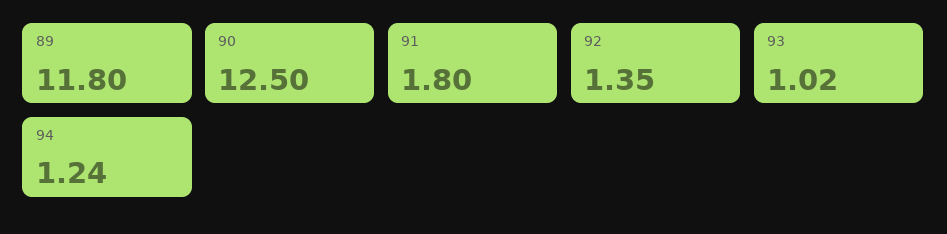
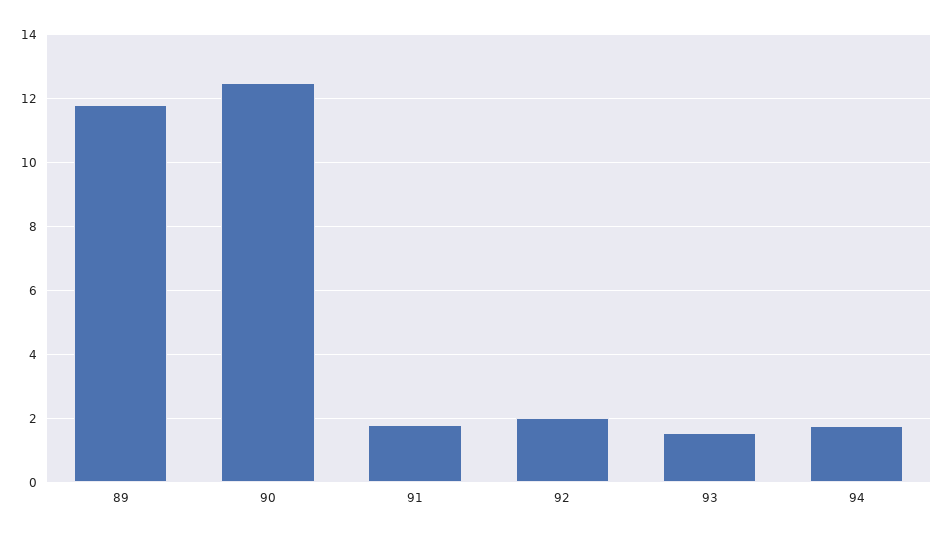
92: 1.35 -> 2
93: 1.02 -> 1.6
94: 1.24 -> 1.8

